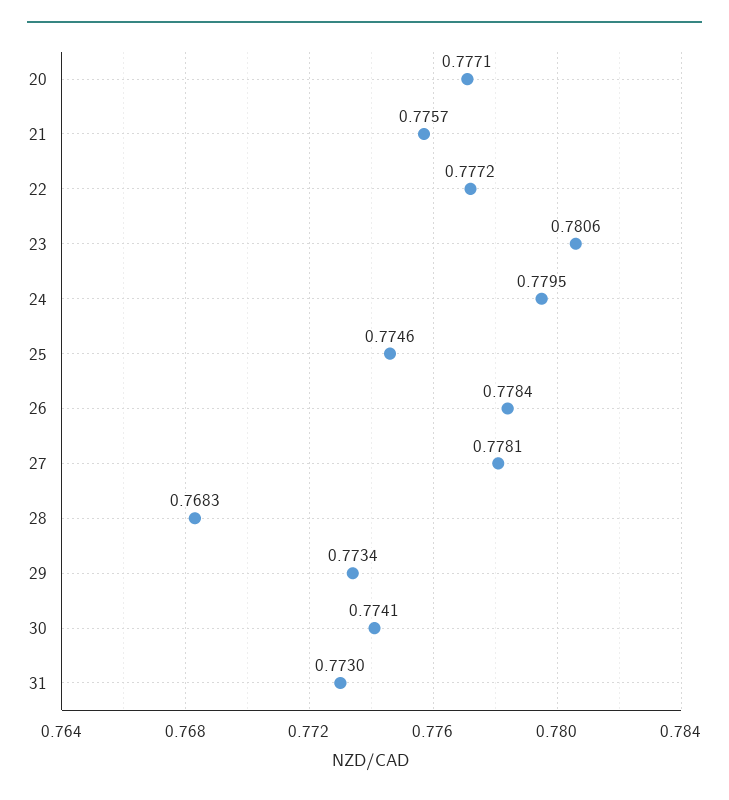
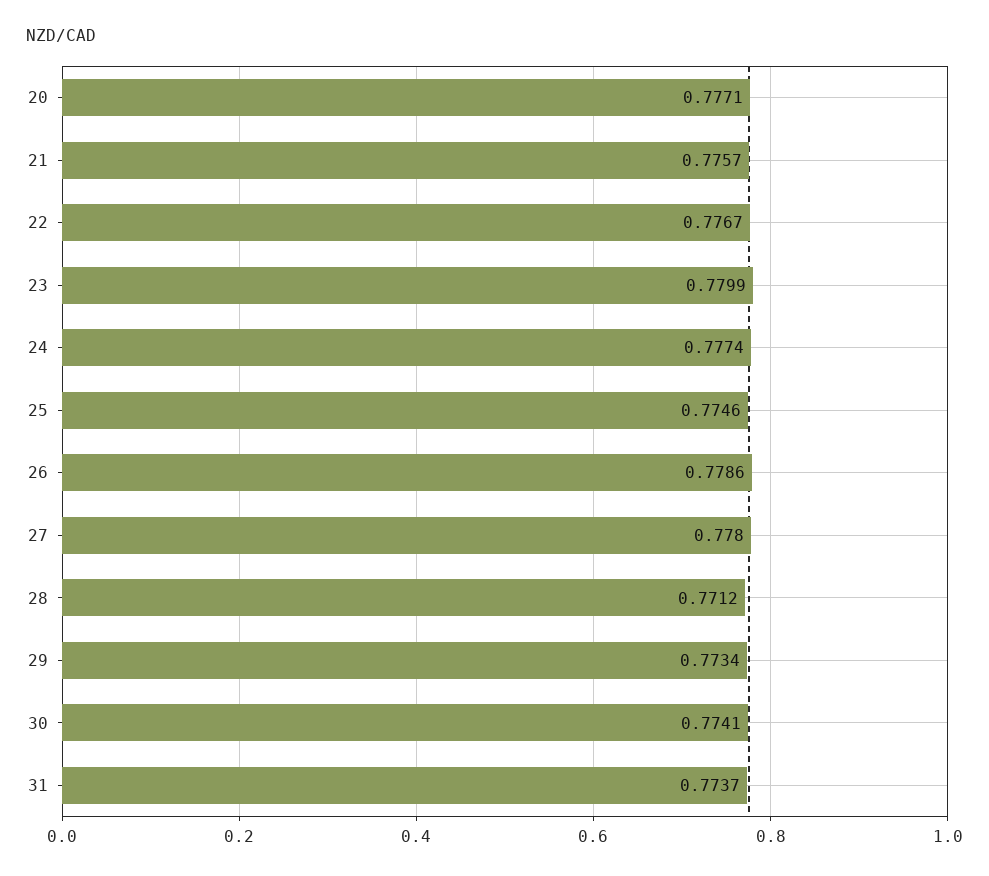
22: 0.7772 -> 0.7767
23: 0.7806 -> 0.7799
24: 0.7795 -> 0.7774
26: 0.7784 -> 0.7786
27: 0.7781 -> 0.778
28: 0.7683 -> 0.7712
31: 0.773 -> 0.7737

